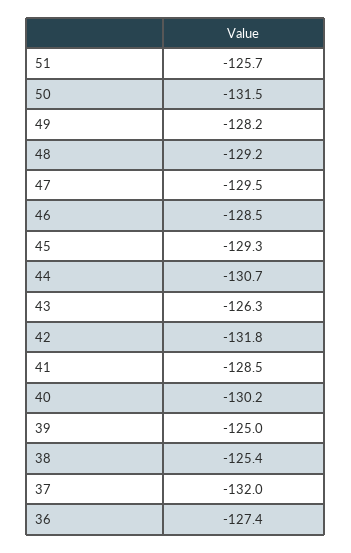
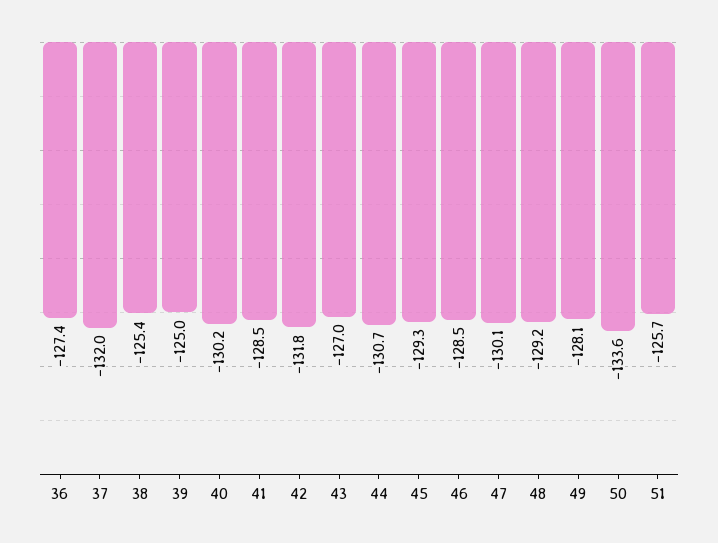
50: -131.5 -> -133.6
49: -128.2 -> -128.1
47: -129.5 -> -130.1
43: -126.3 -> -127

